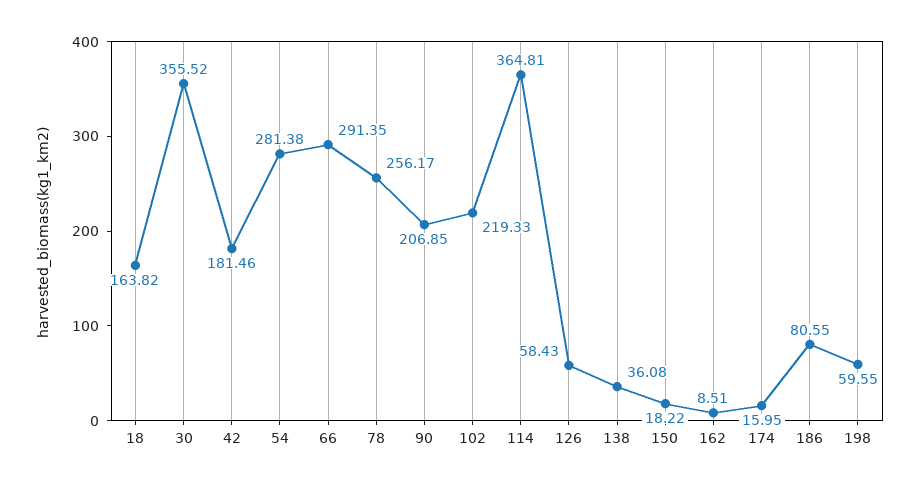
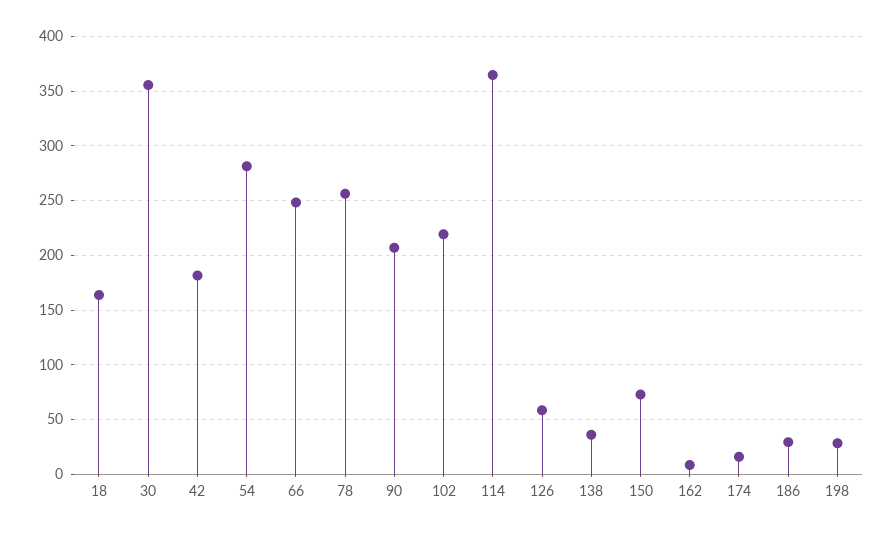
66: 291.35 -> 250
150: 18.22 -> 70
186: 80.55 -> 30
198: 59.55 -> 30

